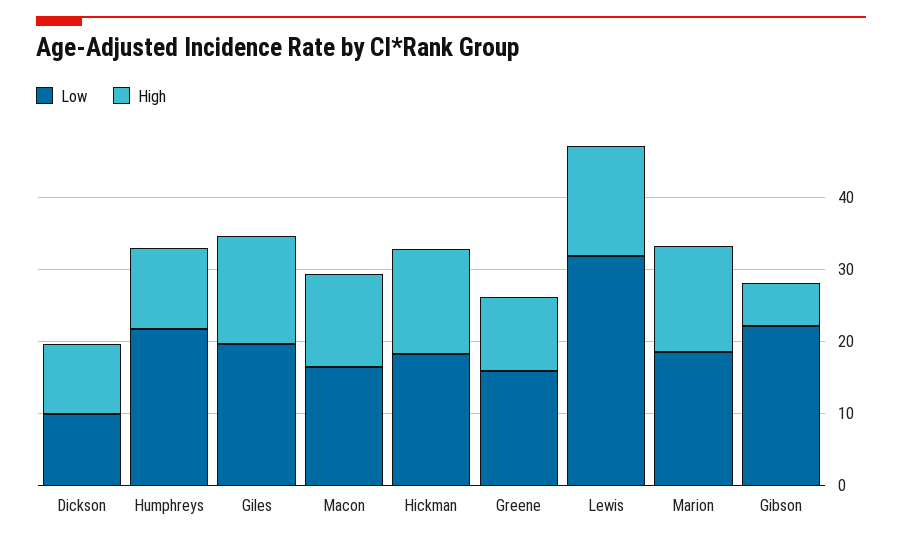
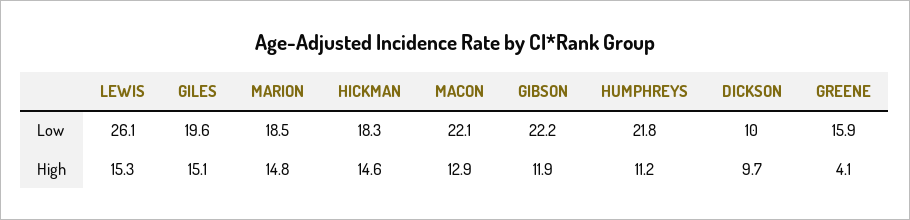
Low, Macon: 16 -> 22.1
High, Greene: 10 -> 4.1
Low, Lewis: 32 -> 26.1
High, Gibson: 6 -> 11.9

